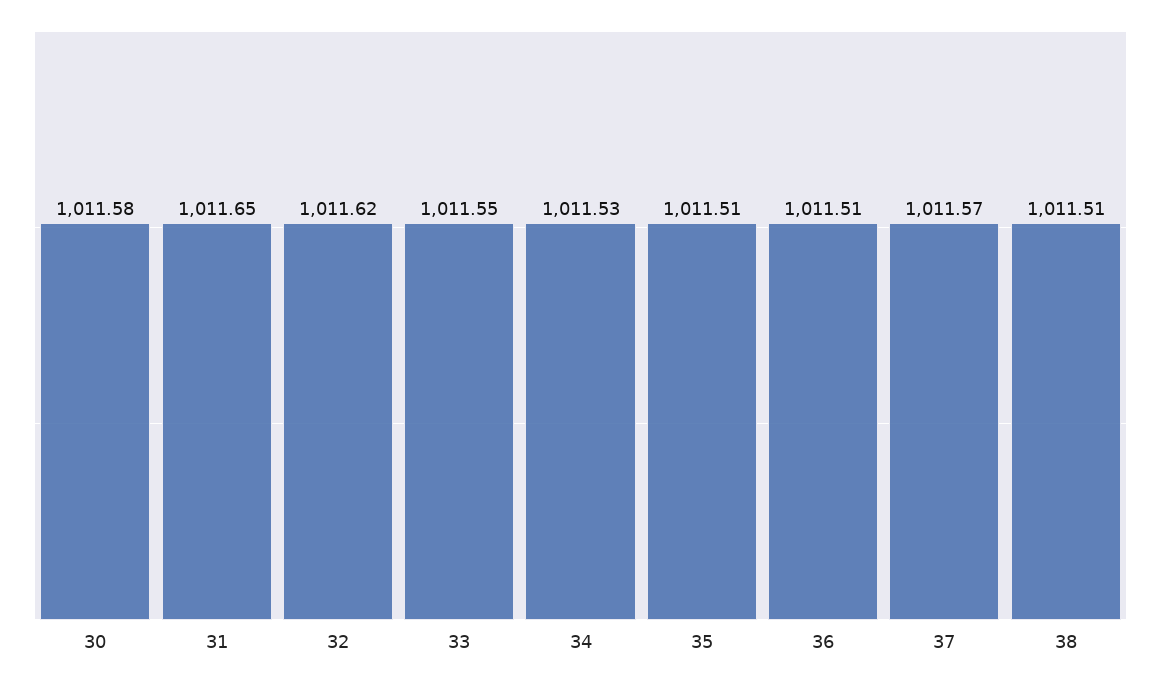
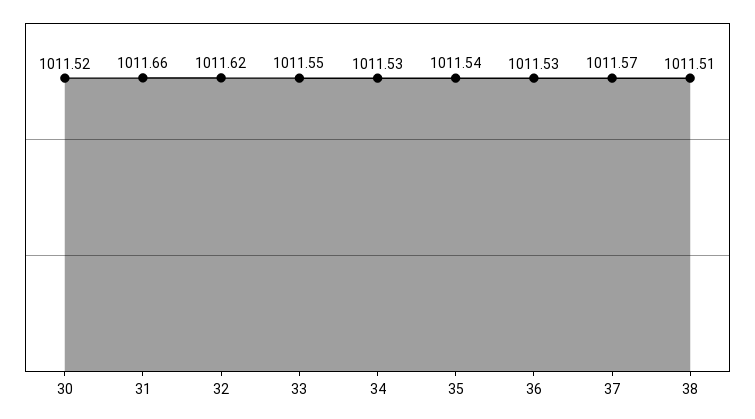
30: 1011.58 -> 1011.52
31: 1011.65 -> 1011.66
35: 1011.51 -> 1011.54
36: 1011.51 -> 1011.53

